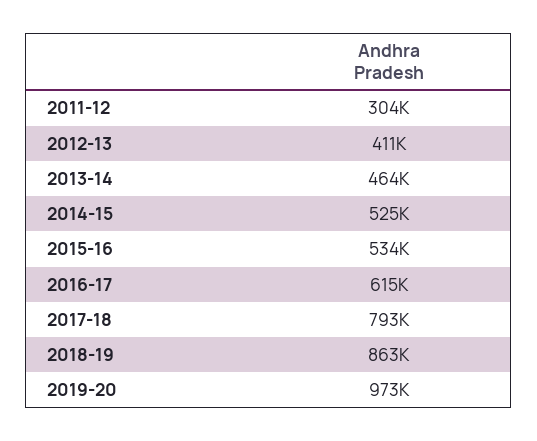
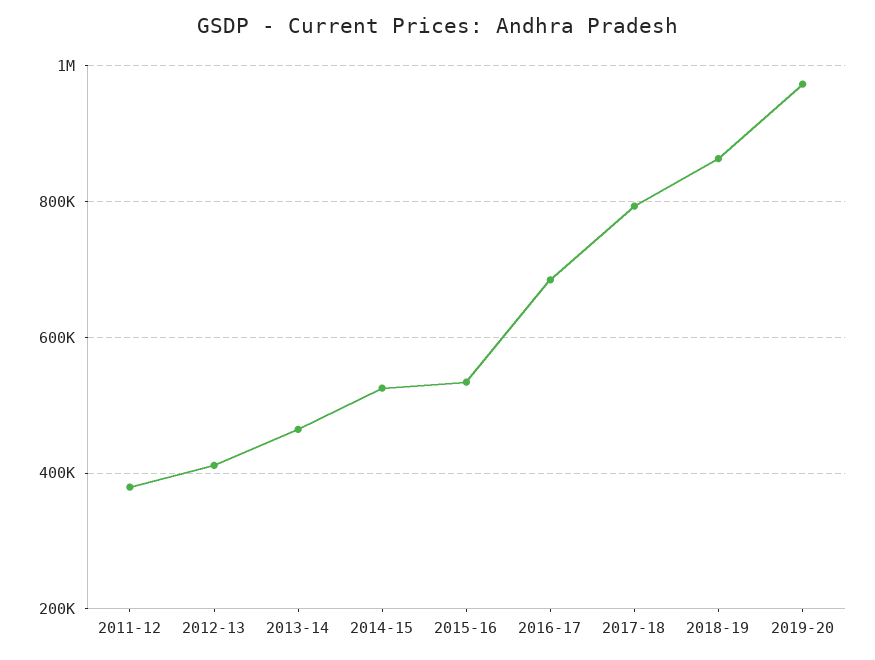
2011-12: 304000 -> 380000
2016-17: 615000 -> 680000

